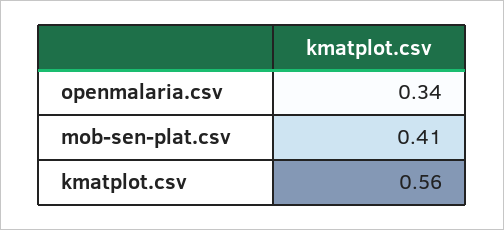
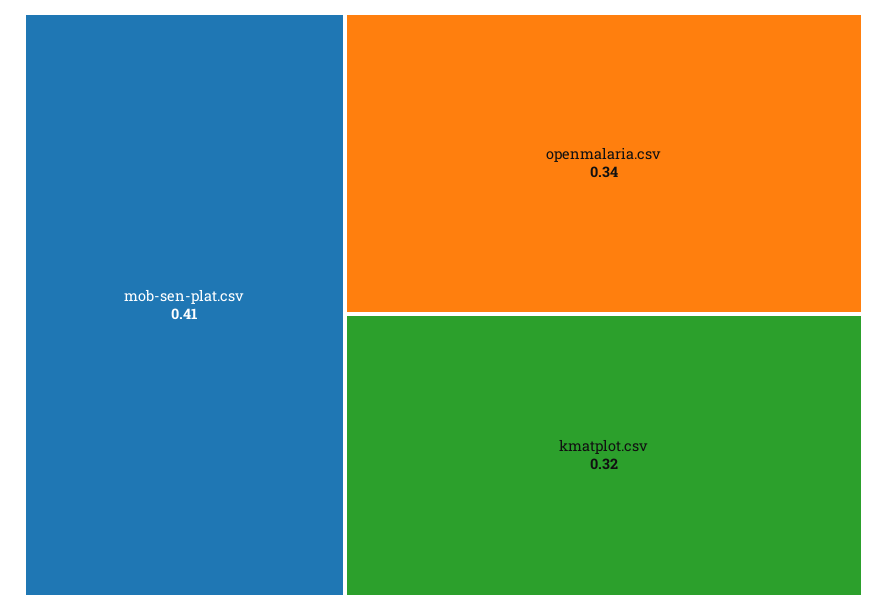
kmatplot.csv: 0.56 -> 0.32

